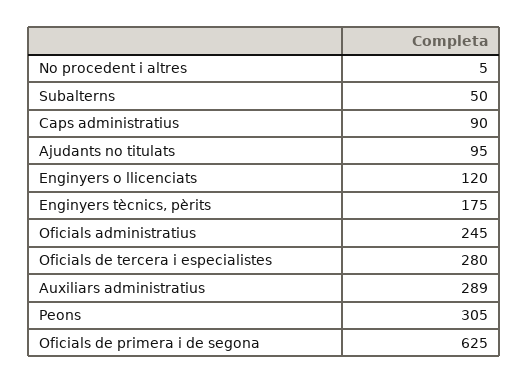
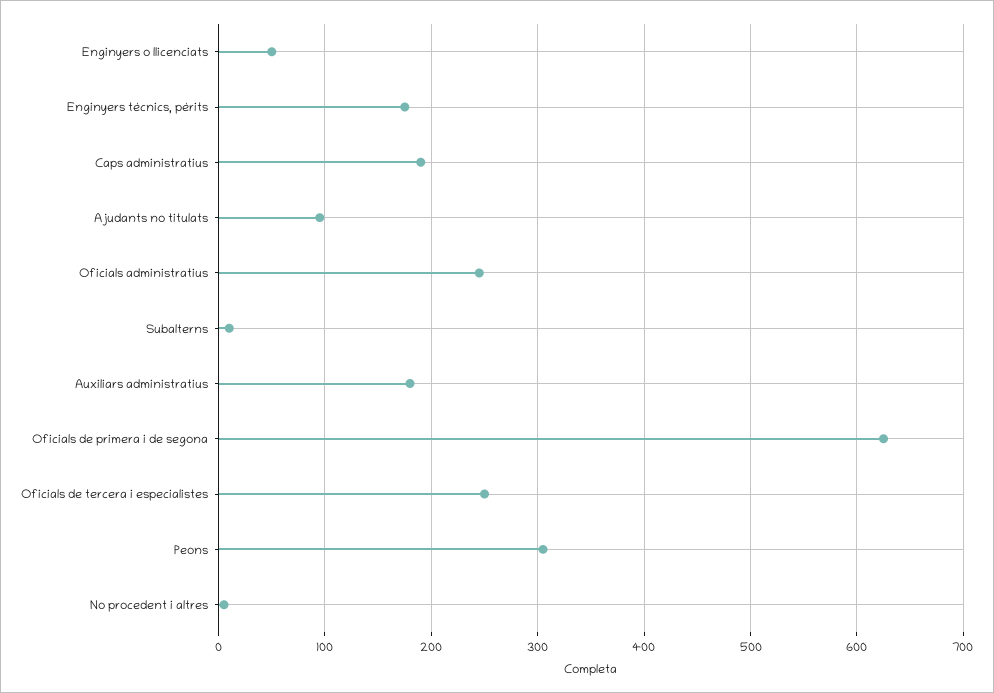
Subalterns: 50 -> 10
Caps administratius: 90 -> 190
Enginyers o llicenciats: 120 -> 50
Oficials de tercera i especialistes: 280 -> 250
Auxiliars administratius: 289 -> 180

